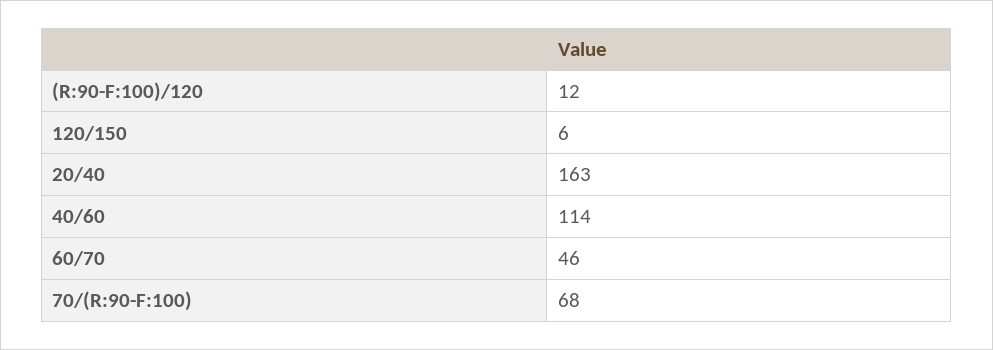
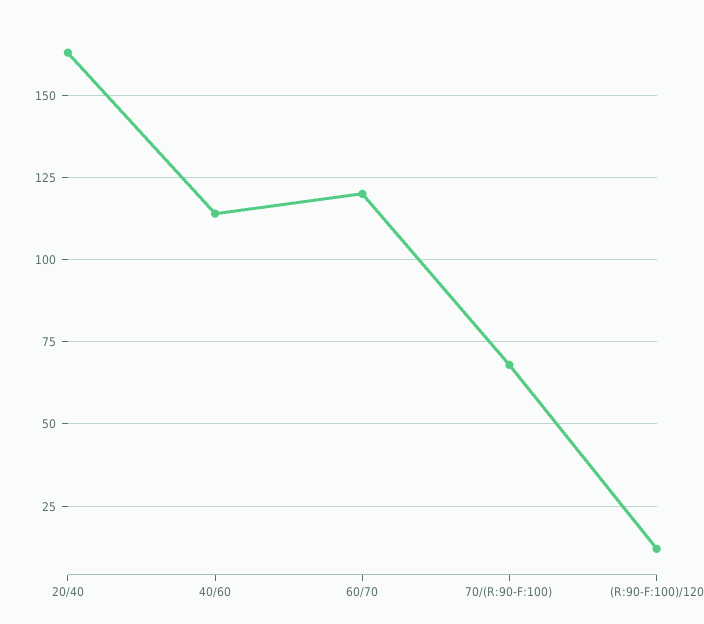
120/150: 6 -> none
60/70: 46 -> 120

